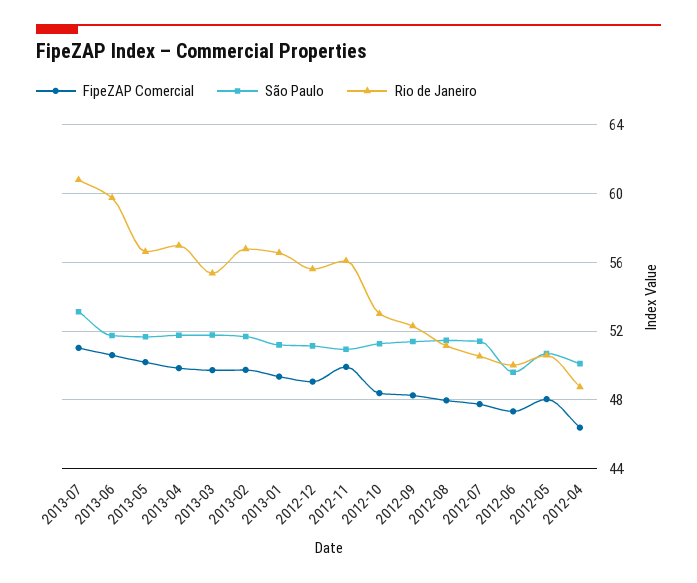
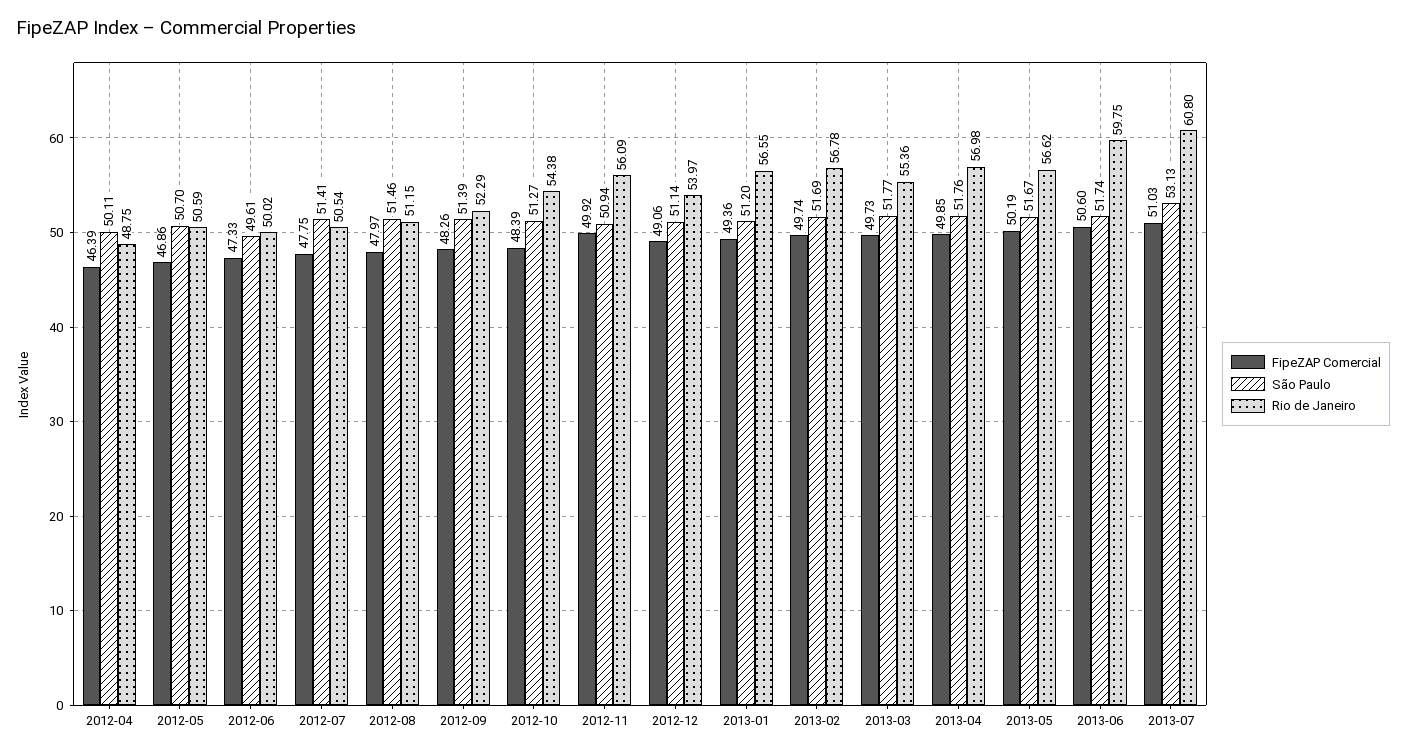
Rio de Janeiro, 2012-12: 55.5 -> 53.97
Rio de Janeiro, 2012-10: 53 -> 54.38
FipeZAP Comercial, 2012-05: 48 -> 46.86

